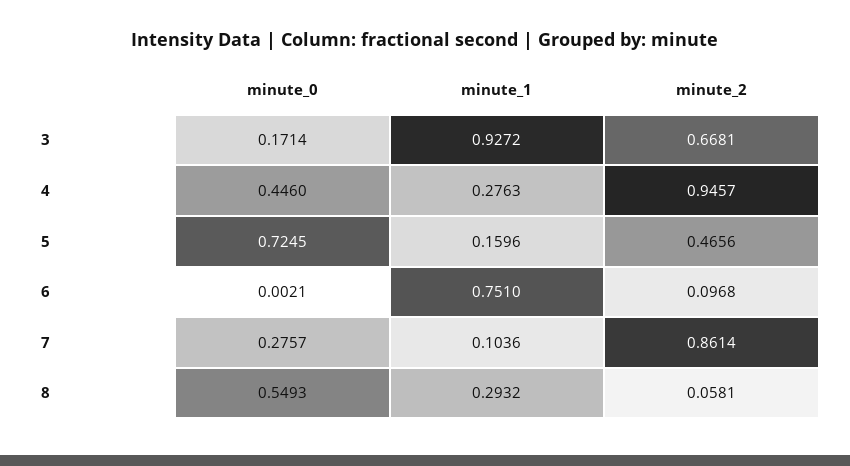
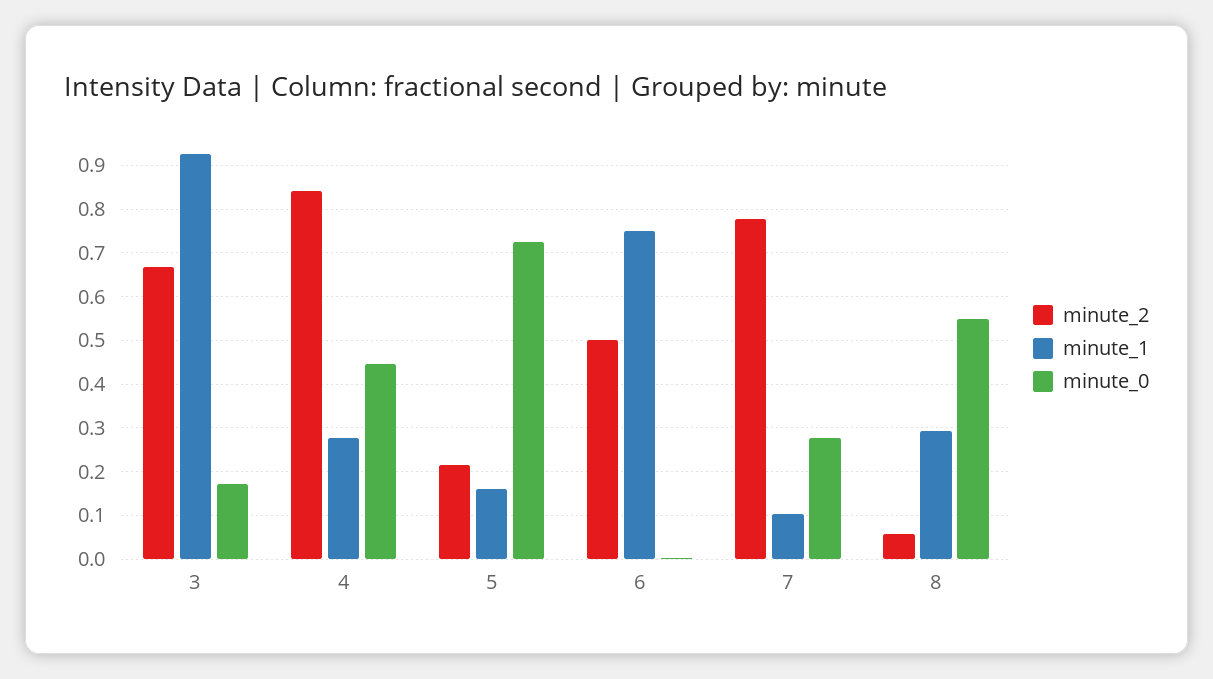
minute_2, 4: 0.9457 -> 0.84
minute_2, 5: 0.4656 -> 0.22
minute_2, 6: 0.0968 -> 0.5
minute_2, 7: 0.8614 -> 0.78

